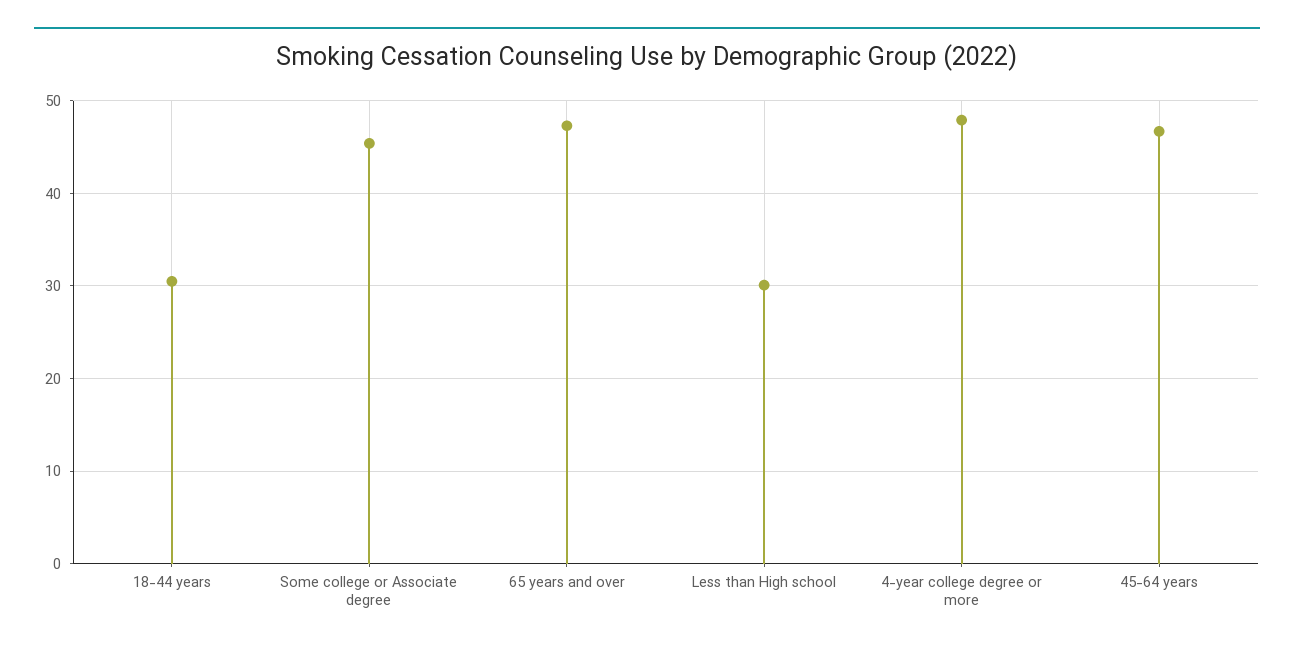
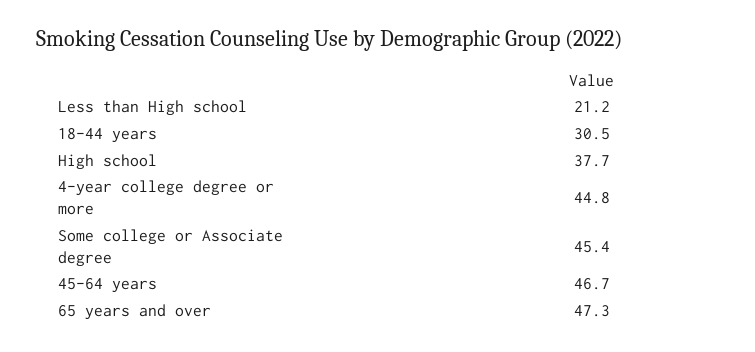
Less than High school: 30 -> 21.2
4-year college degree or more: 48 -> 44.8
High school: none -> 37.7

